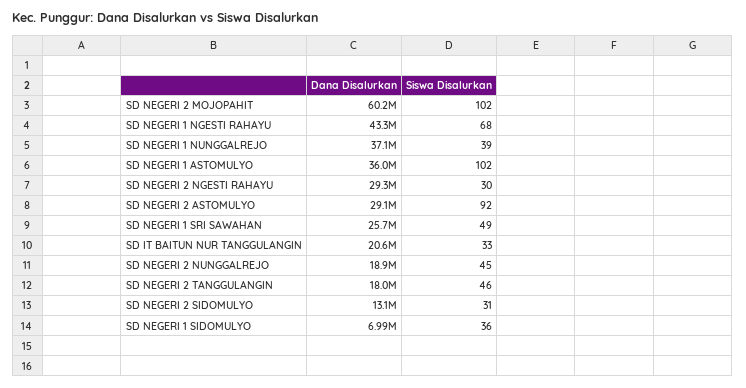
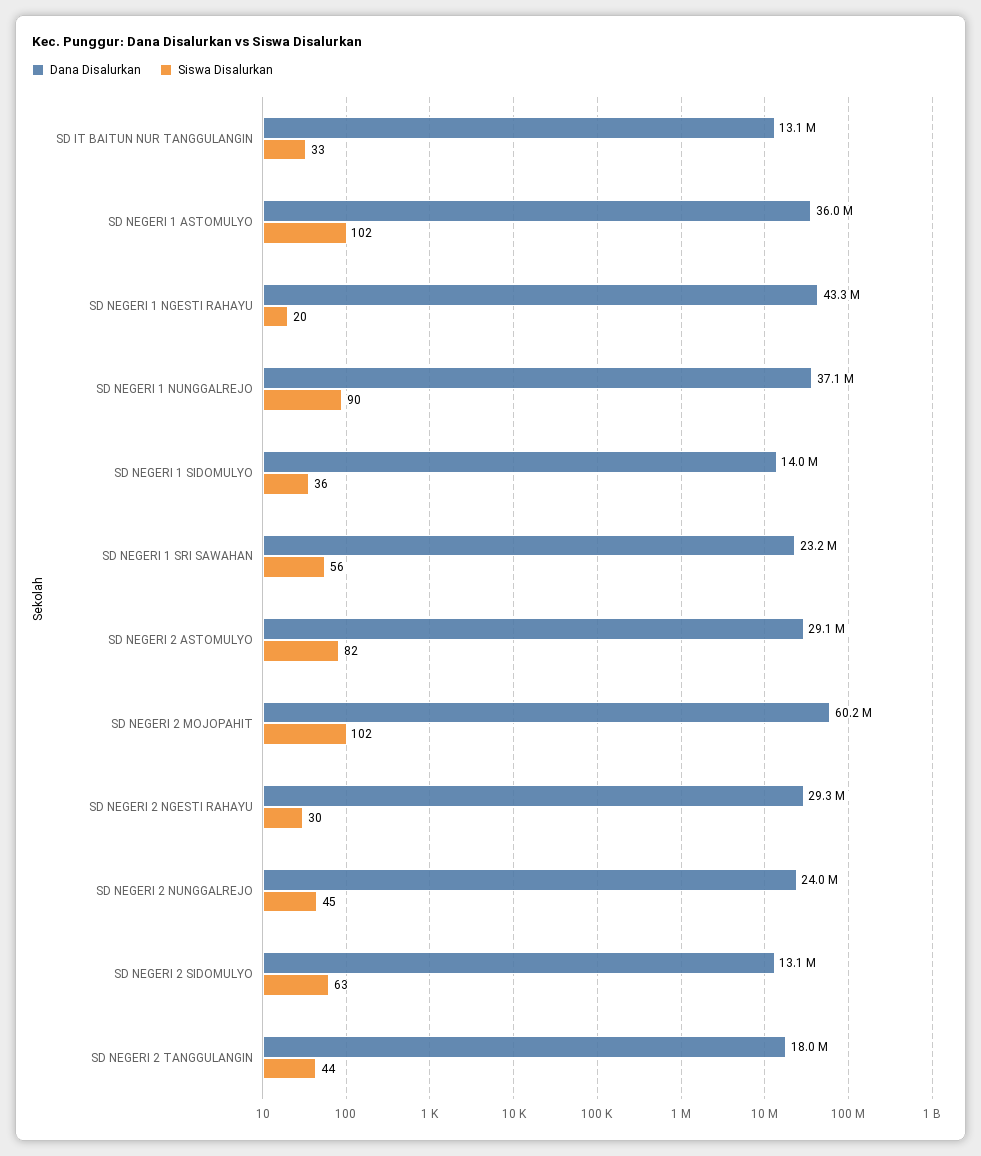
Siswa Disalurkan, SD NEGERI 1 NGESTI RAHAYU: 68 -> 20
Siswa Disalurkan, SD NEGERI 1 NUNGGALREJO: 39 -> 90
Siswa Disalurkan, SD NEGERI 2 ASTOMULYO: 92 -> 82
Dana Disalurkan, SD NEGERI 1 SRI SAWAHAN: 25700000 -> 23200000
Siswa Disalurkan, SD NEGERI 1 SRI SAWAHAN: 49 -> 56
Dana Disalurkan, SD IT BAITUN NUR TANGGULANGIN: 20600000 -> 13100000
Dana Disalurkan, SD NEGERI 2 NUNGGALREJO: 18900000 -> 24000000
Siswa Disalurkan, SD NEGERI 2 TANGGULANGIN: 46 -> 44
Siswa Disalurkan, SD NEGERI 2 SIDOMULYO: 31 -> 63
Dana Disalurkan, SD NEGERI 1 SIDOMULYO: 6990000 -> 14000000

